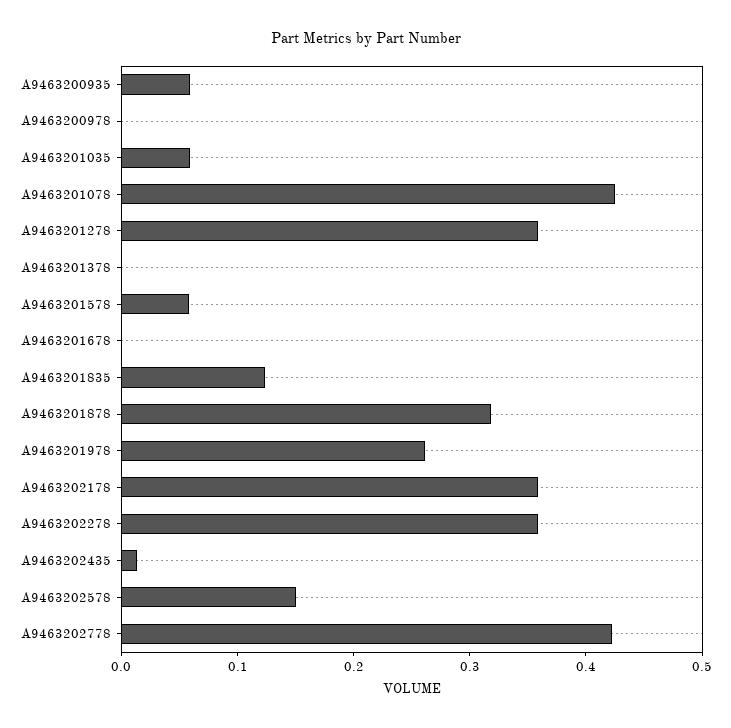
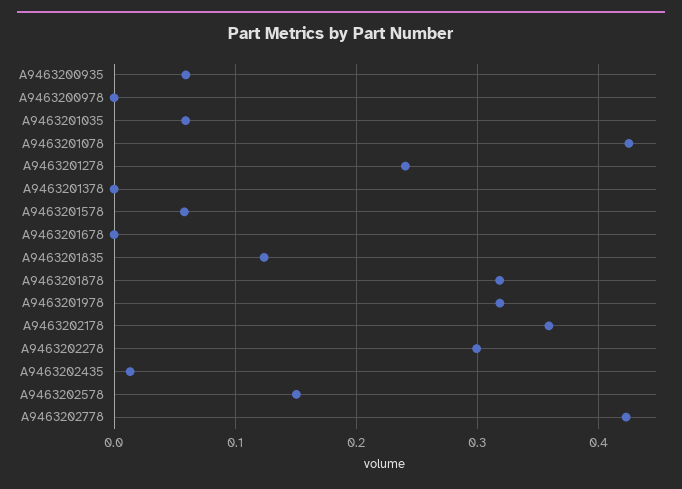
A9463201278: 0.36 -> 0.24
A9463201978: 0.26 -> 0.32
A9463202278: 0.36 -> 0.3

